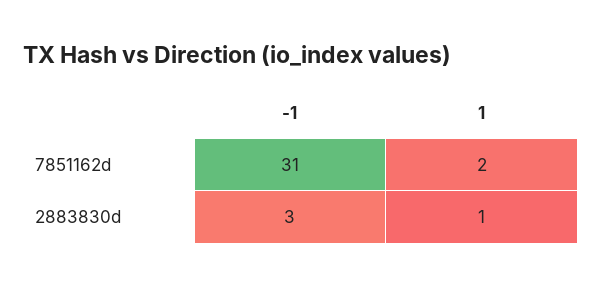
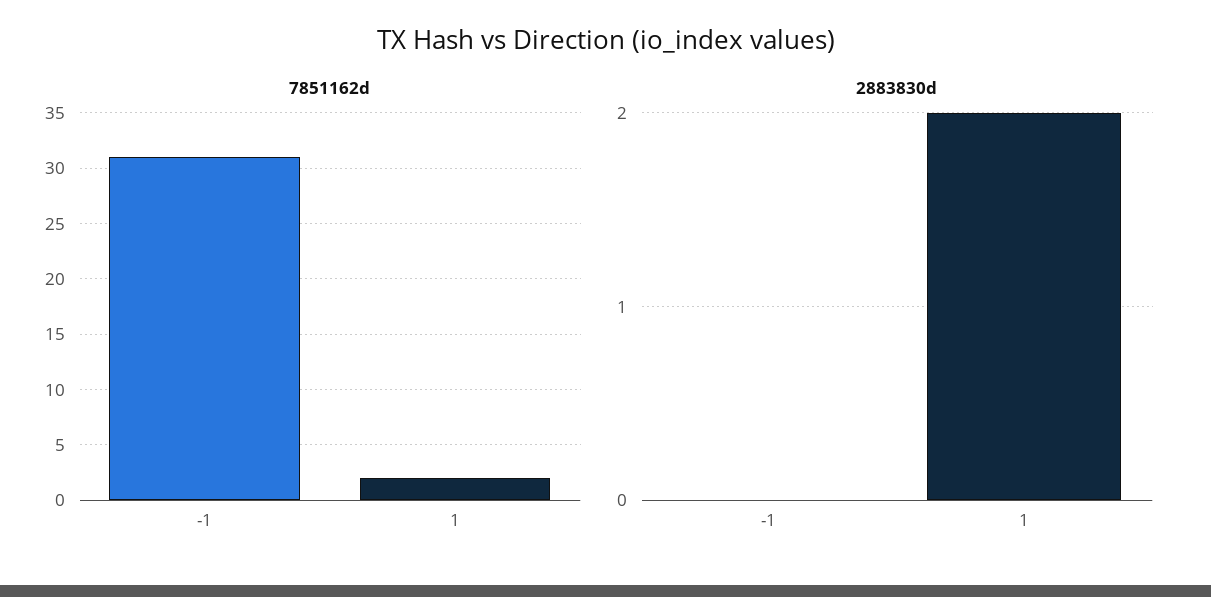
2883830d, -1: 3 -> 0
2883830d, 1: 1 -> 2

